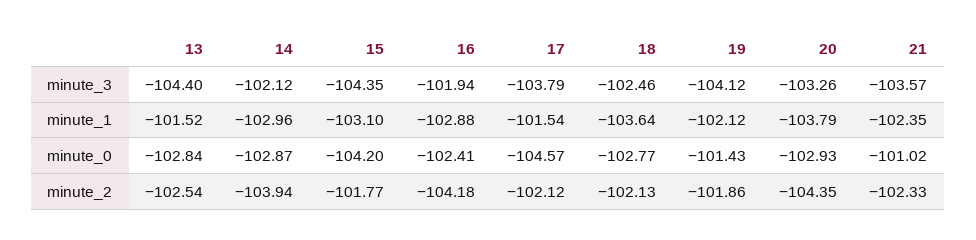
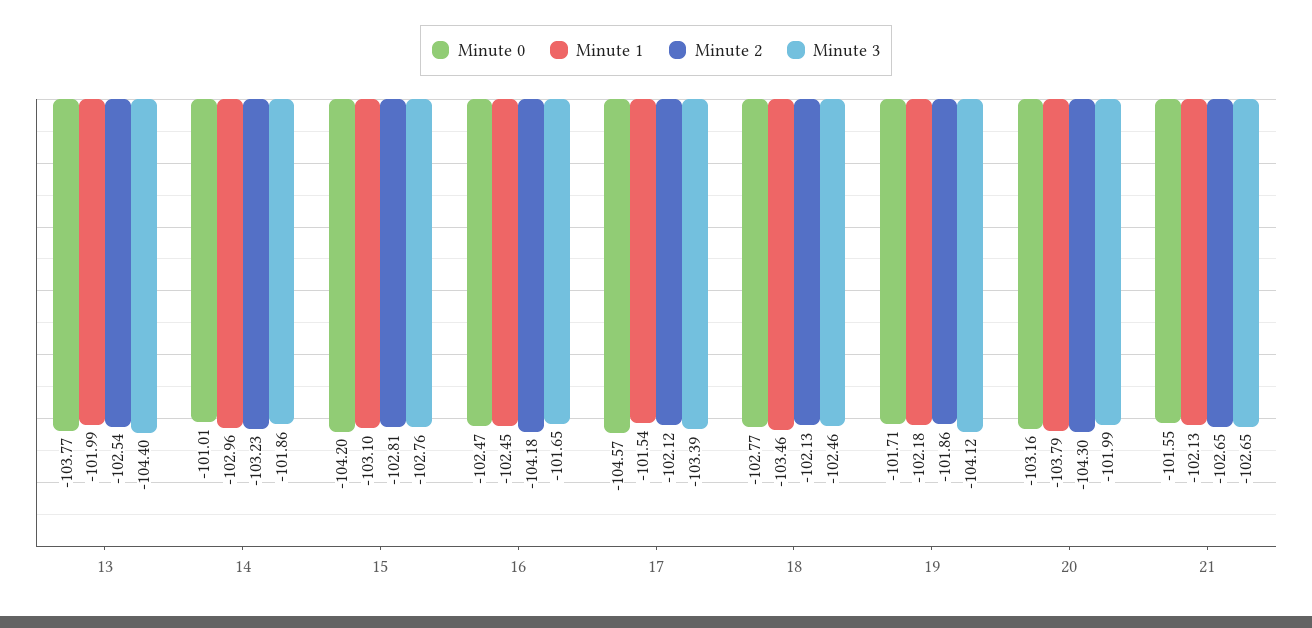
minute_3, 14: -102.12 -> -101.86
minute_3, 15: -104.35 -> -102.76
minute_3, 16: -101.94 -> -101.65
minute_3, 17: -103.79 -> -103.39
minute_3, 20: -103.26 -> -101.99
minute_3, 21: -103.57 -> -102.65
minute_1, 13: -101.52 -> -101.99
minute_1, 16: -102.88 -> -102.45
minute_1, 18: -103.64 -> -103.46
minute_1, 19: -102.12 -> -102.18
minute_1, 21: -102.35 -> -102.13
minute_0, 13: -102.84 -> -103.77
minute_0, 14: -102.87 -> -101.01
minute_0, 16: -102.41 -> -102.47
minute_0, 19: -101.43 -> -101.71
minute_0, 20: -102.93 -> -103.16
minute_0, 21: -101.02 -> -101.55
minute_2, 14: -103.94 -> -103.23
minute_2, 15: -101.77 -> -102.81
minute_2, 20: -104.35 -> -104.3
minute_2, 21: -102.33 -> -102.65

